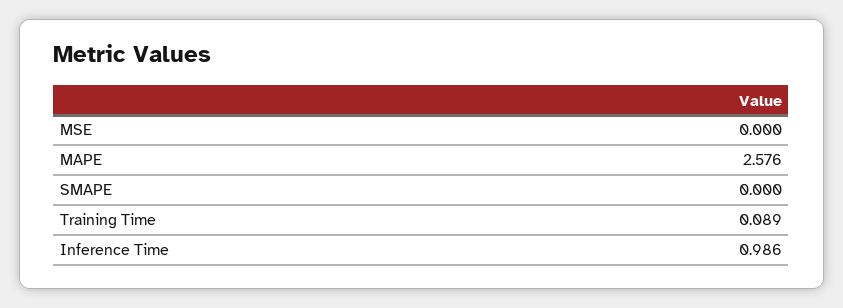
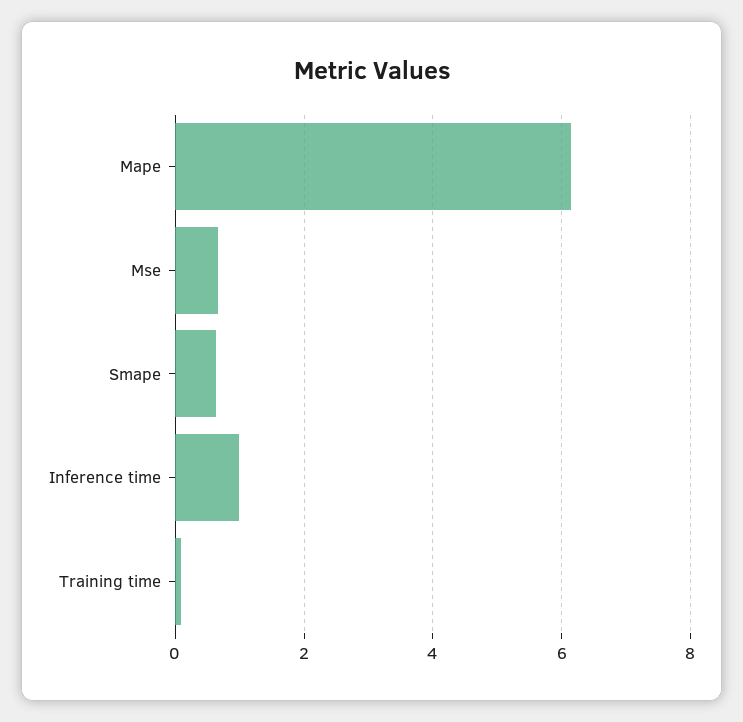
MSE: 0 -> 0.6
MAPE: 2.576 -> 6.2
SMAPE: 0 -> 0.6

